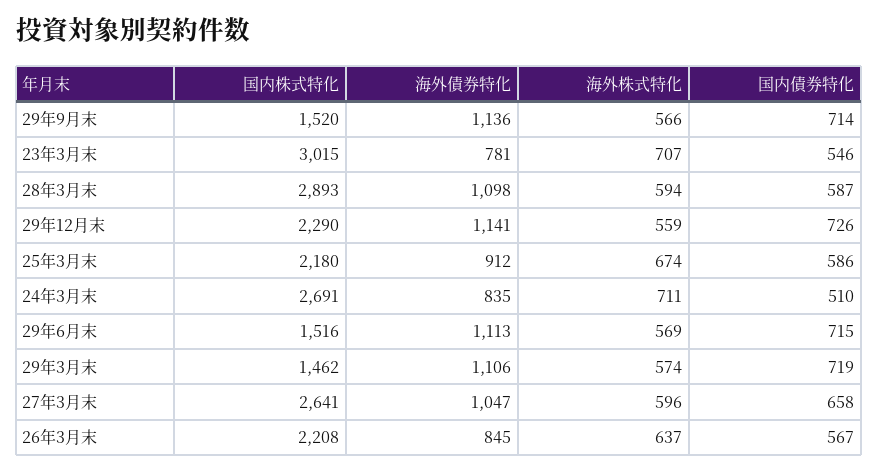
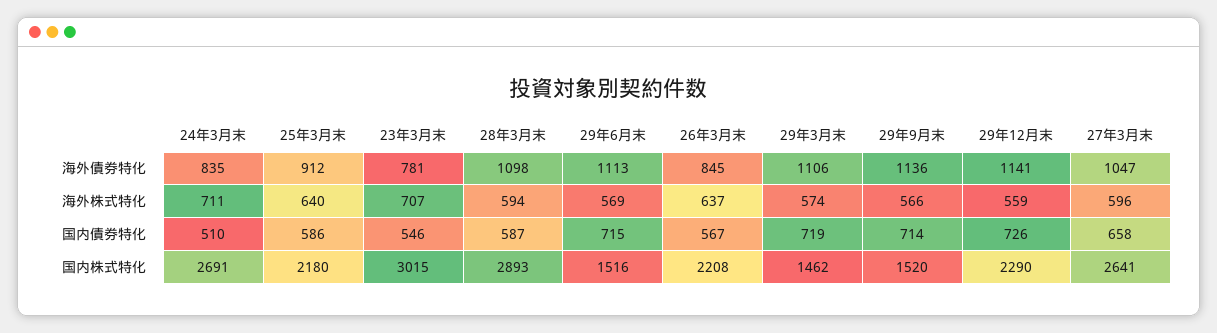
海外株式特化, 25年3月末: 674 -> 640

